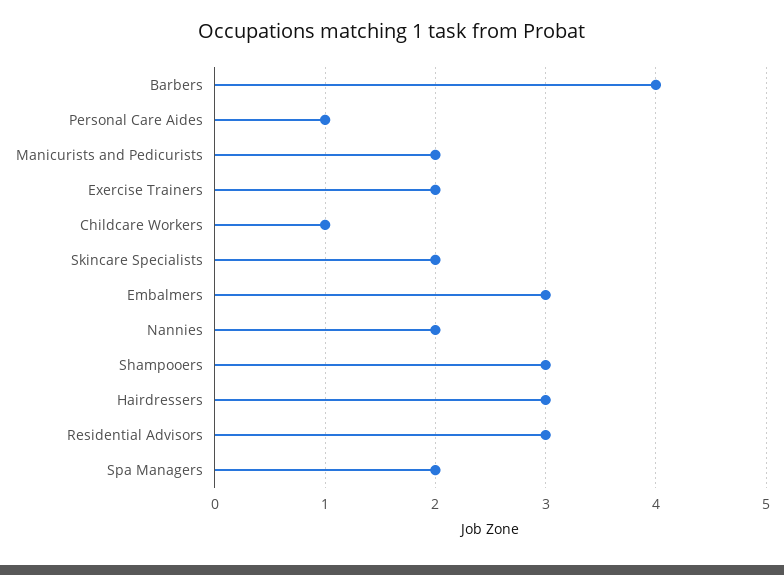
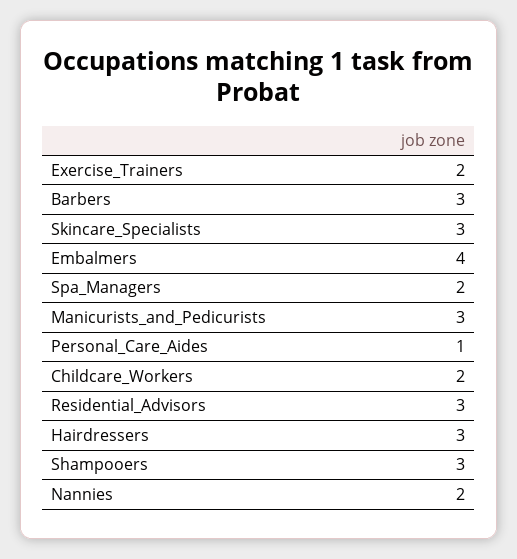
Barbers: 4 -> 3
Manicurists and Pedicurists: 2 -> 3
Childcare Workers: 1 -> 2
Skincare Specialists: 2 -> 3
Embalmers: 3 -> 4

